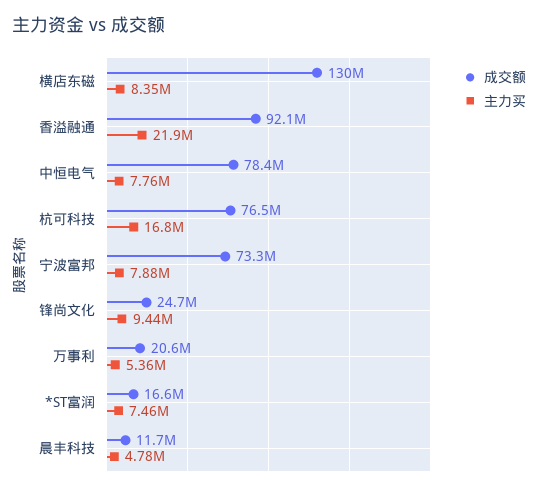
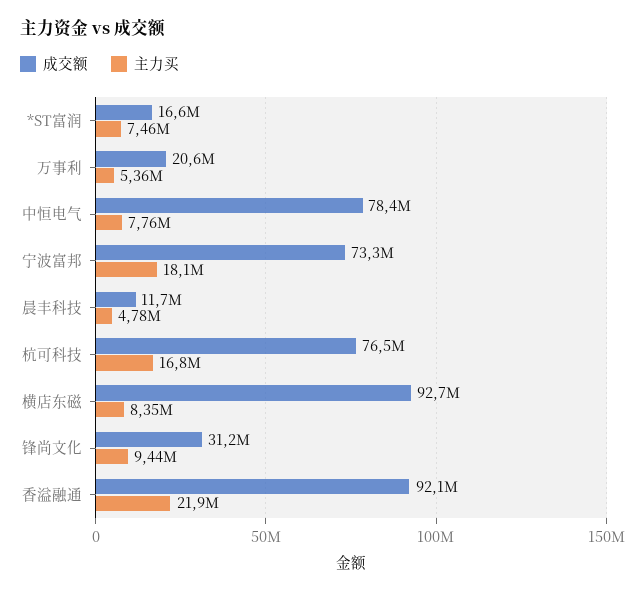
成交额, 横店东磁: 130000000 -> 92700000
主力买, 宁波富邦: 7880000 -> 18100000
成交额, 锋尚文化: 24700000 -> 31200000

